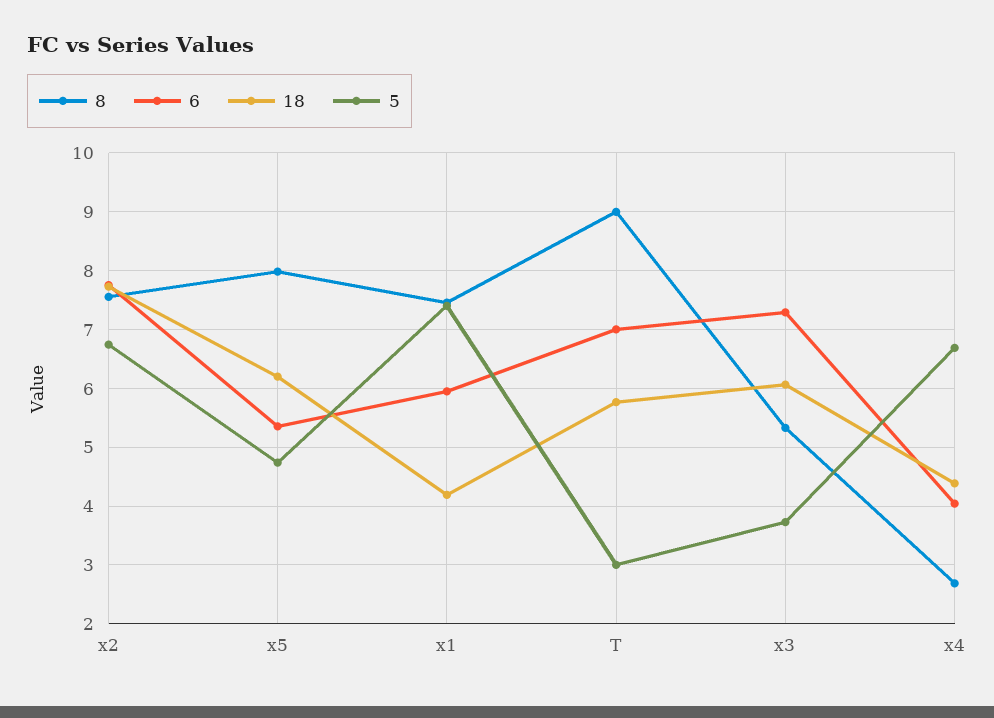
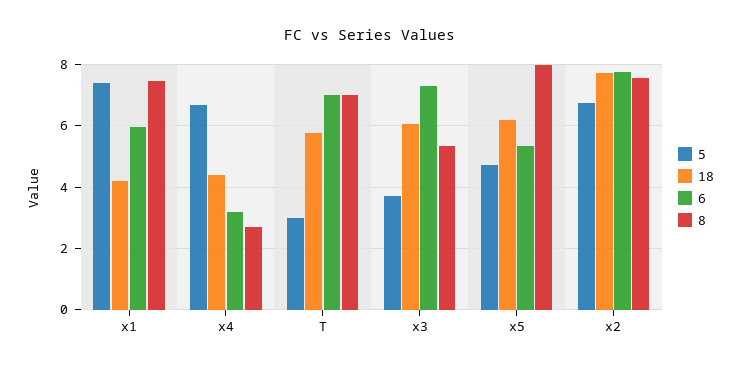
8, T: 9 -> 7
6, x4: 4 -> 3.2

